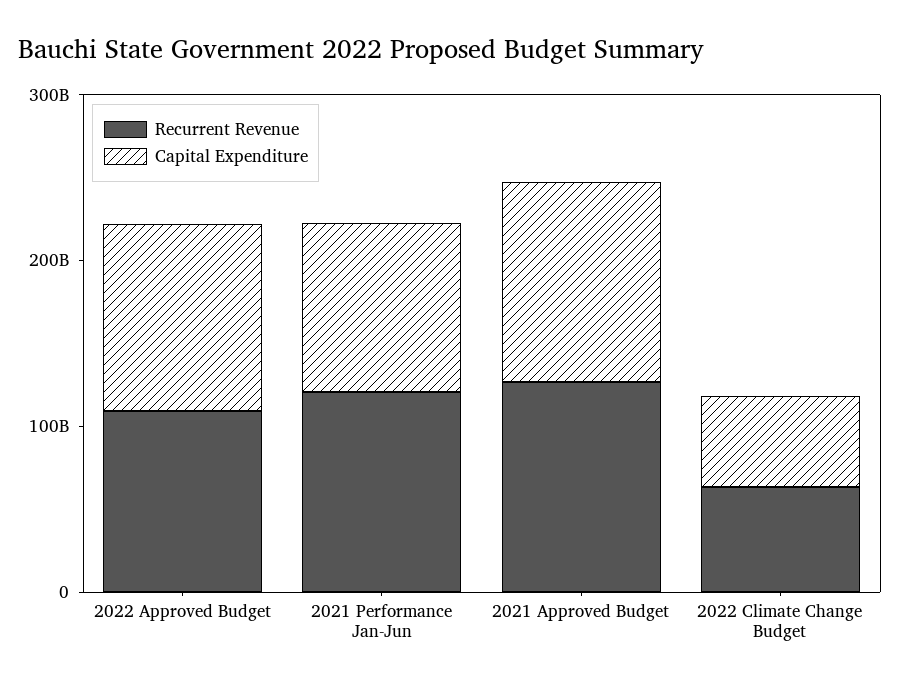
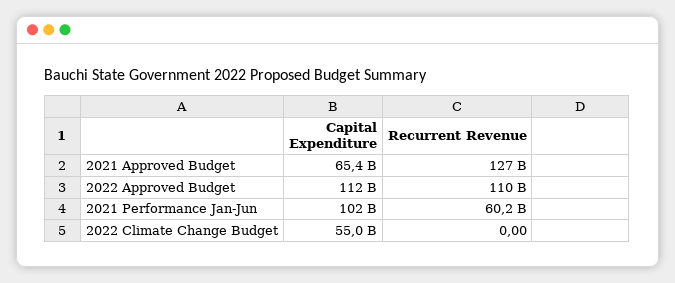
Recurrent Revenue, 2021 Performance Jan-Jun: 120000000000 -> 60200000000
Capital Expenditure, 2021 Approved Budget: 120000000000 -> 65400000000
Recurrent Revenue, 2022 Climate Change Budget: 60000000000 -> 0

